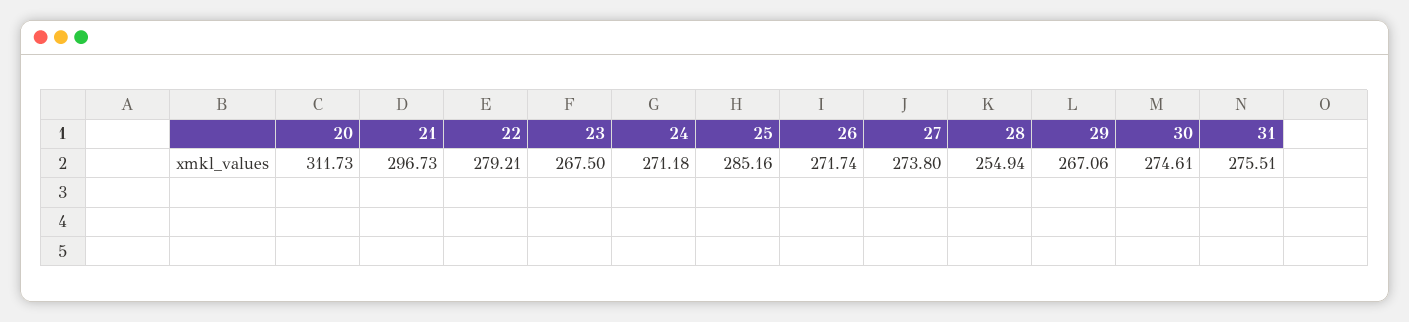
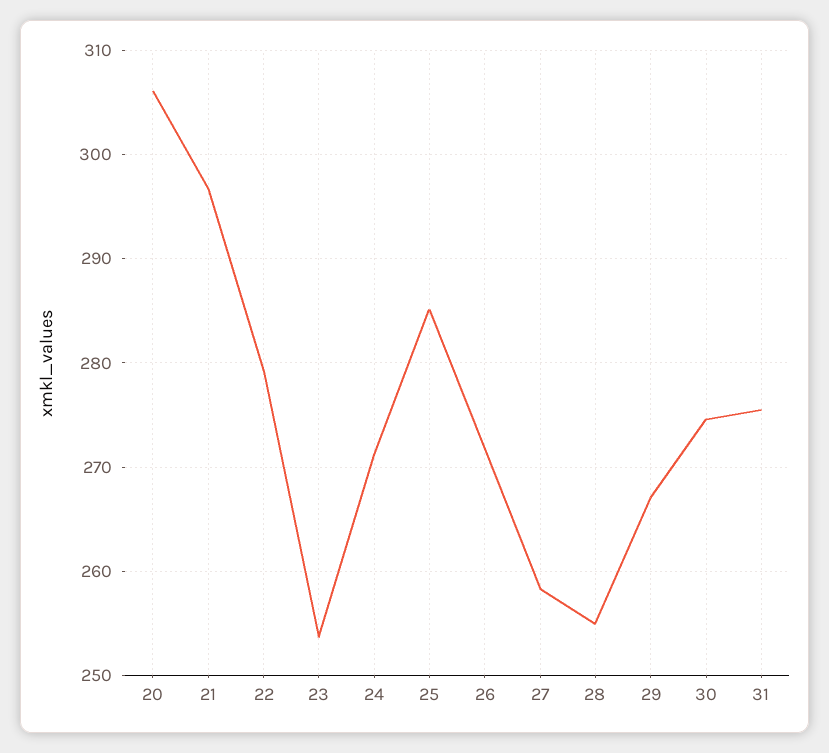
20: 311.73 -> 306
23: 267.5 -> 254
27: 273.8 -> 258

